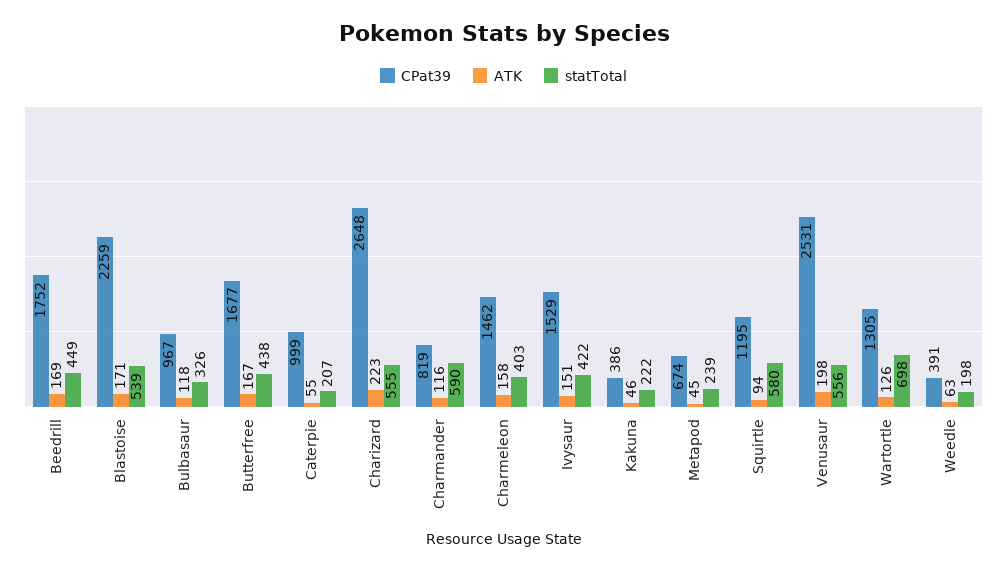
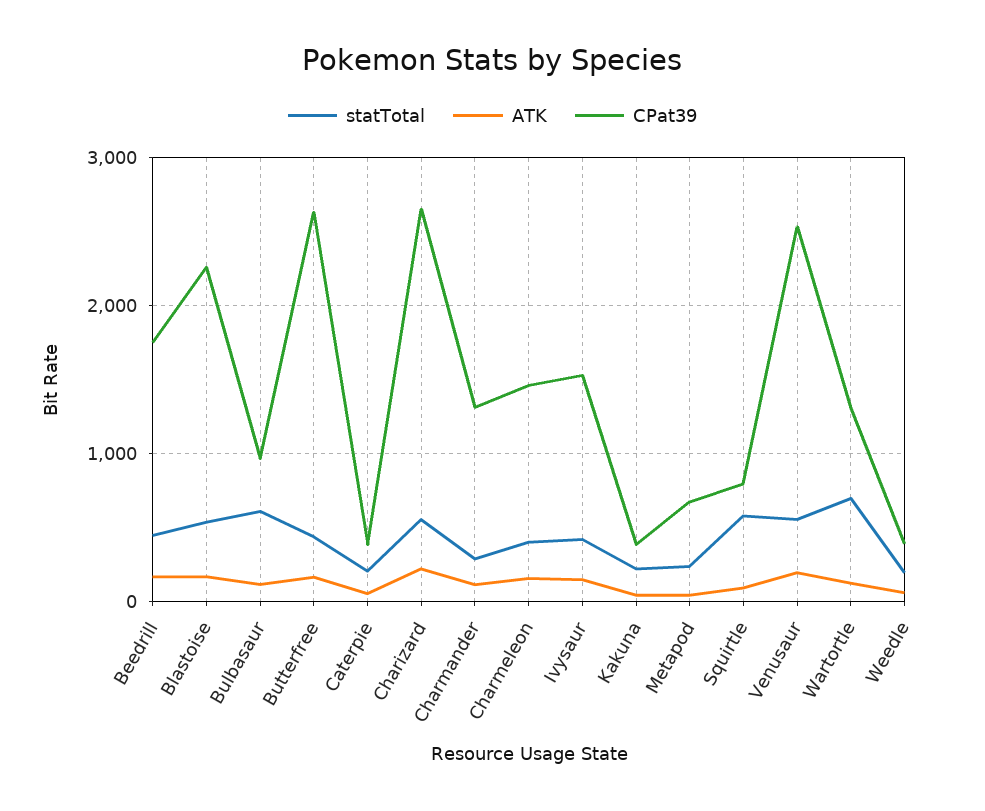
statTotal, Bulbasaur: 326 -> 600
CPat39, Butterfree: 1677 -> 2600
CPat39, Caterpie: 999 -> 400
CPat39, Charmander: 819 -> 1300
statTotal, Charmander: 590 -> 300
CPat39, Squirtle: 1195 -> 800

